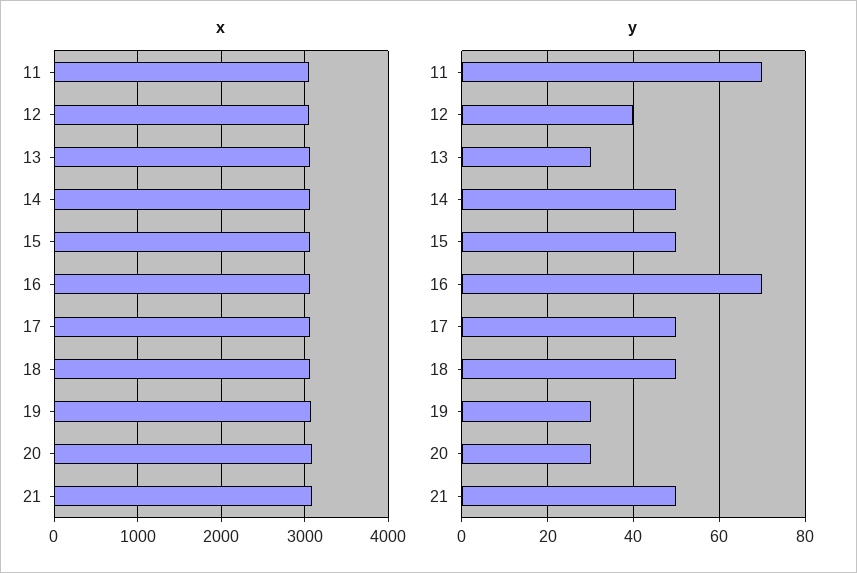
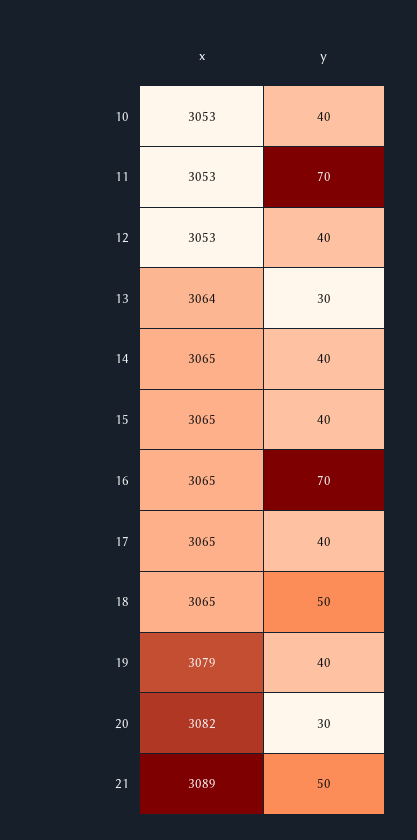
y, 14: 50 -> 40
y, 15: 50 -> 40
y, 17: 50 -> 40
y, 19: 30 -> 40
x, 10: none -> 3053
y, 10: none -> 40

